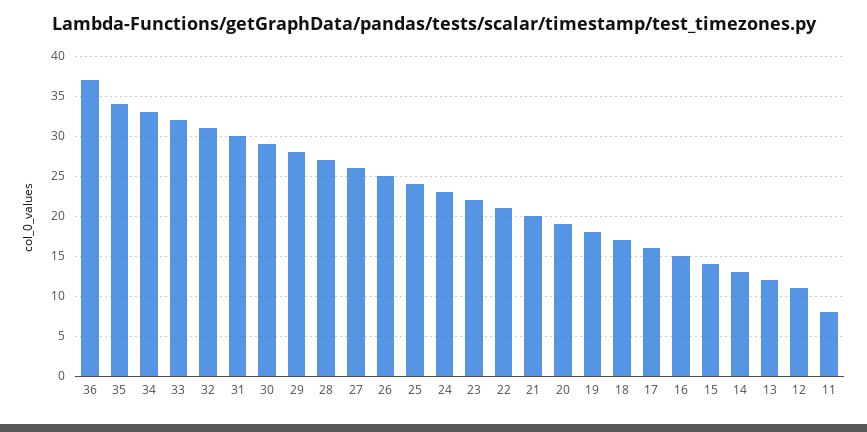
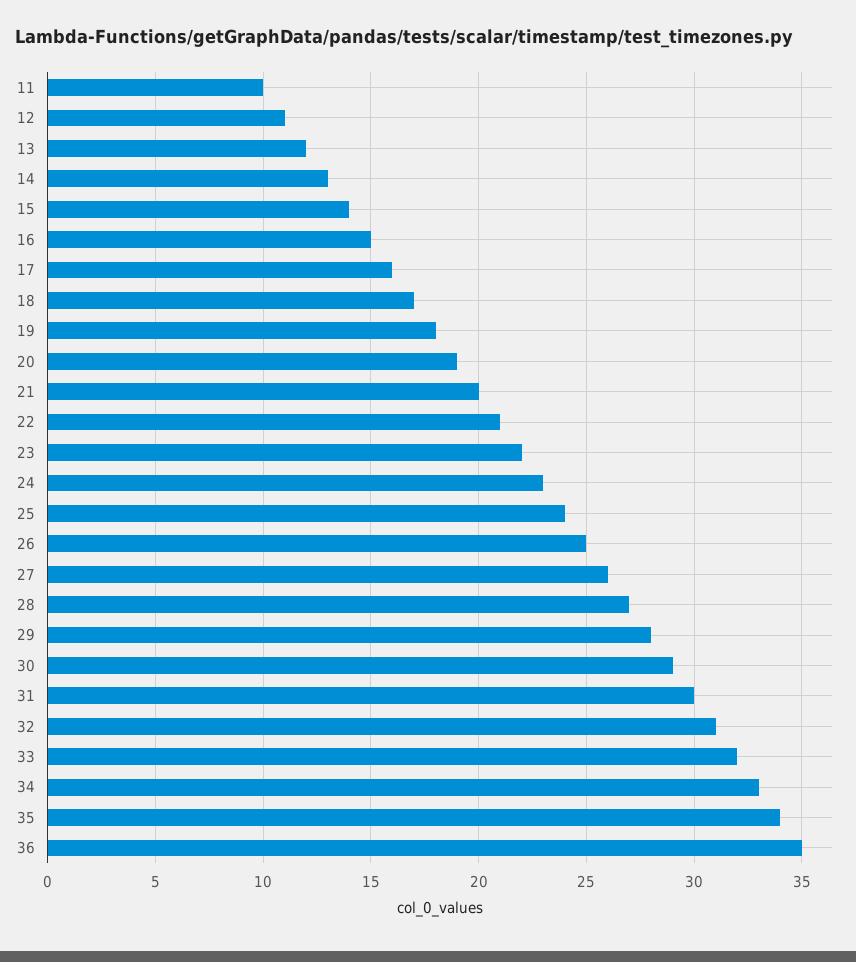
36: 37 -> 35
11: 8 -> 10

